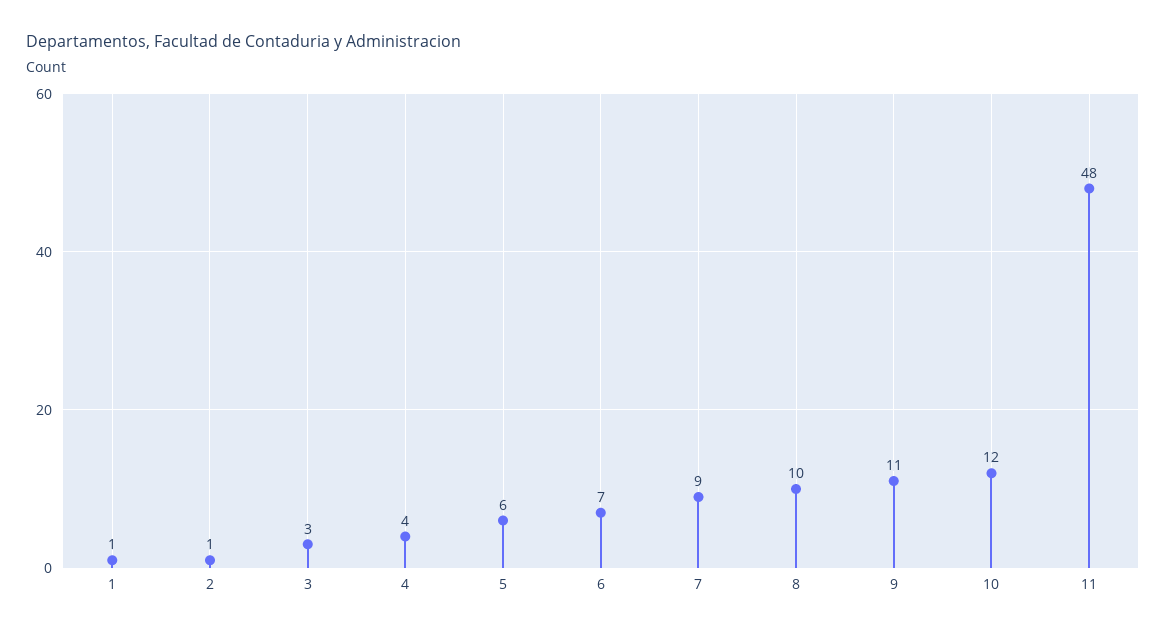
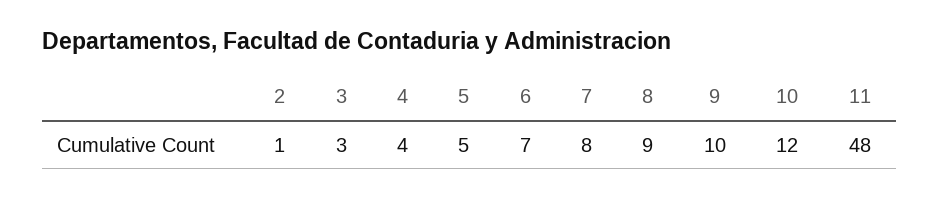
1: 1 -> none
5: 6 -> 5
7: 9 -> 8
8: 10 -> 9
9: 11 -> 10

